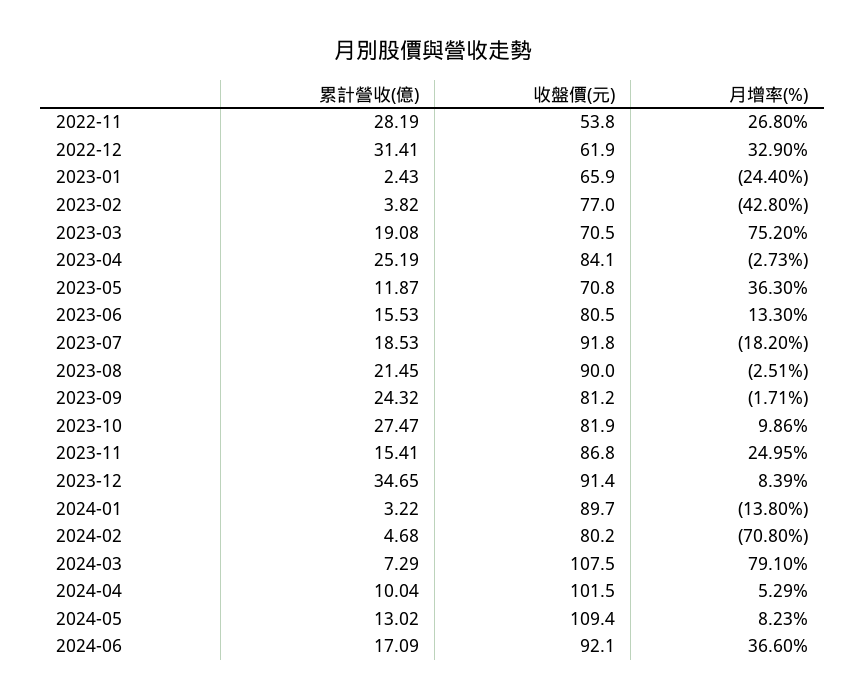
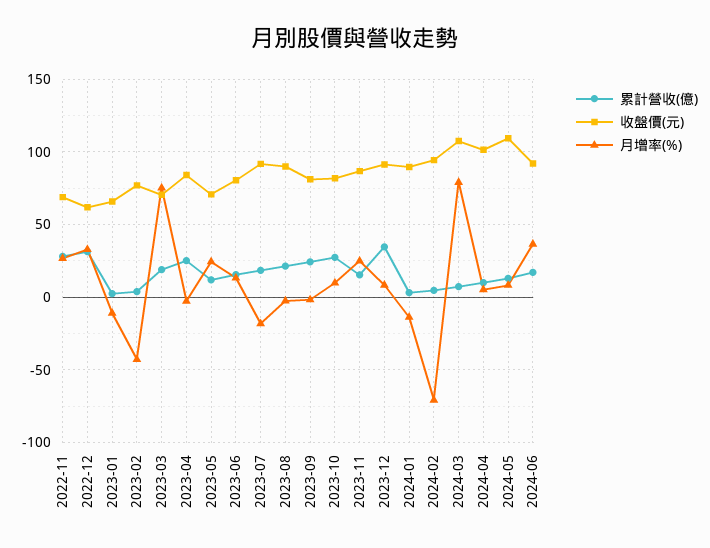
收盤價(元), 2022-11: 53.8 -> 70
月增率(%), 2023-01: -24.4 -> -10
月增率(%), 2023-05: 36.3 -> 25
收盤價(元), 2024-02: 80.2 -> 95

